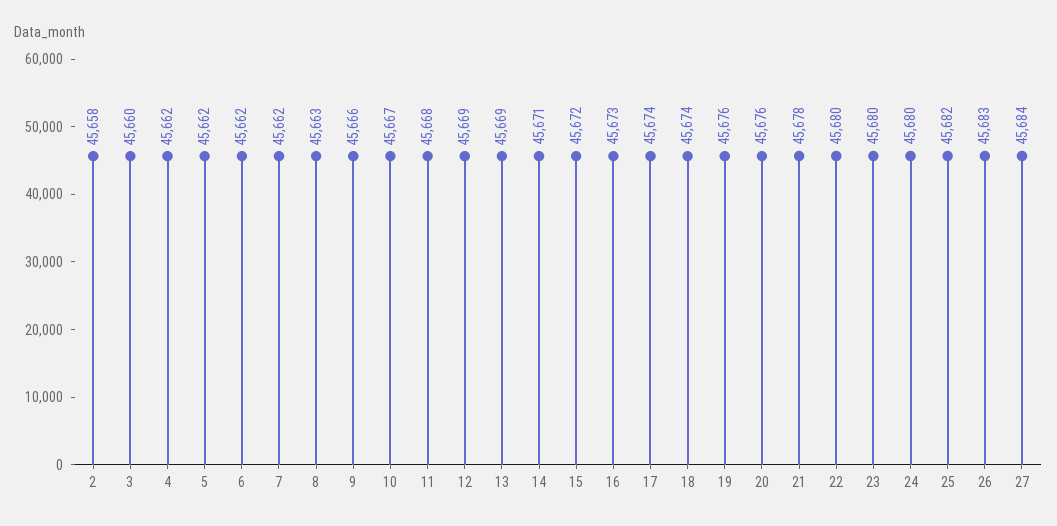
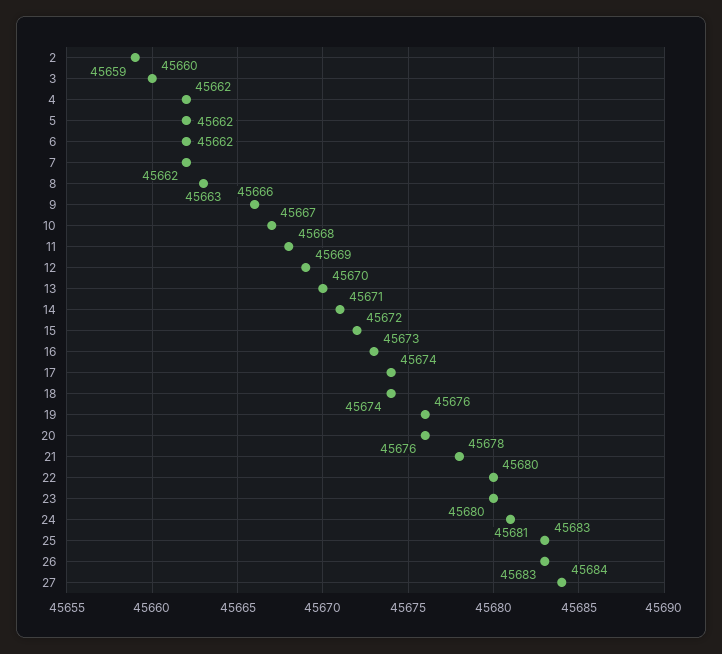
2: 45658 -> 45659
13: 45669 -> 45670
24: 45680 -> 45681
25: 45682 -> 45683

